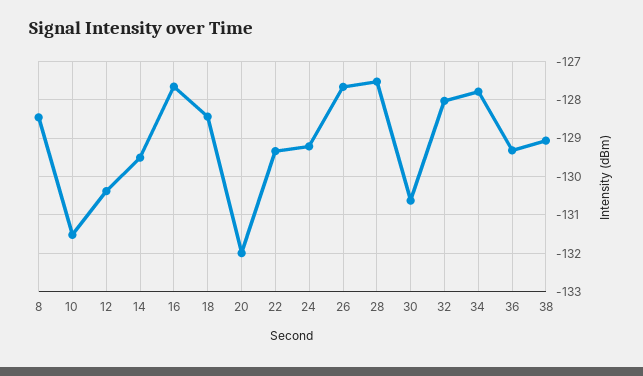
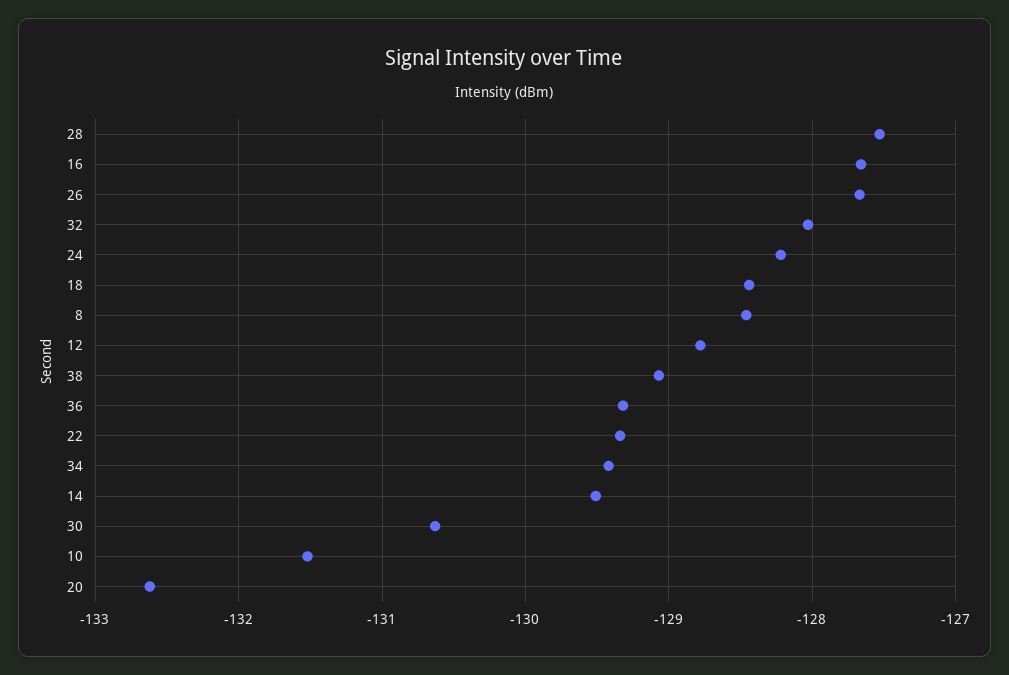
12: -130.4 -> -128.8
20: -132 -> -132.6
24: -129.2 -> -128.2
34: -127.8 -> -129.4

